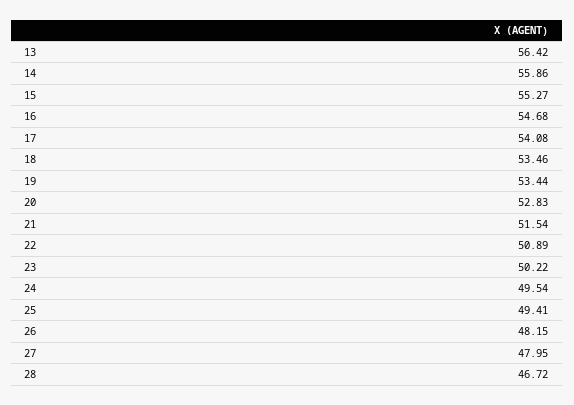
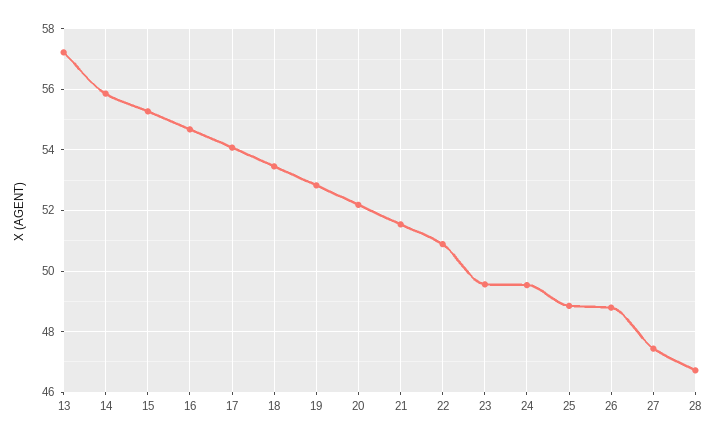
13: 56.42 -> 57.2
19: 53.44 -> 52.8
20: 52.83 -> 52.2
23: 50.22 -> 49.6
25: 49.41 -> 48.8
26: 48.15 -> 48.8
27: 47.95 -> 47.4

